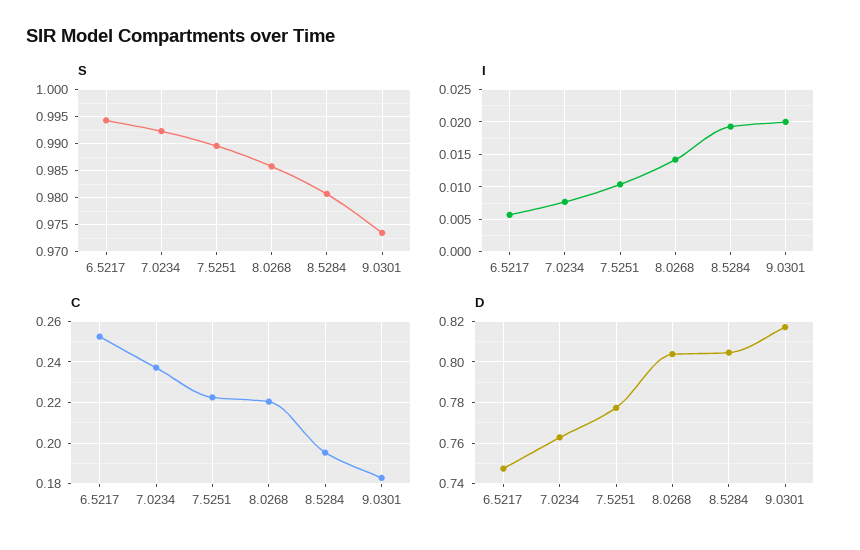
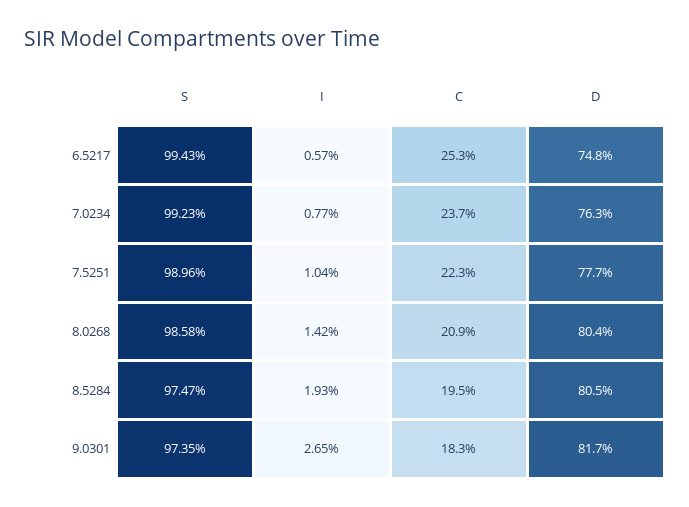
S, 8.5284: 0.98 -> 0.9747
I, 9.0301: 0.02 -> 0.0265
C, 8.0268: 0.22 -> 0.209

